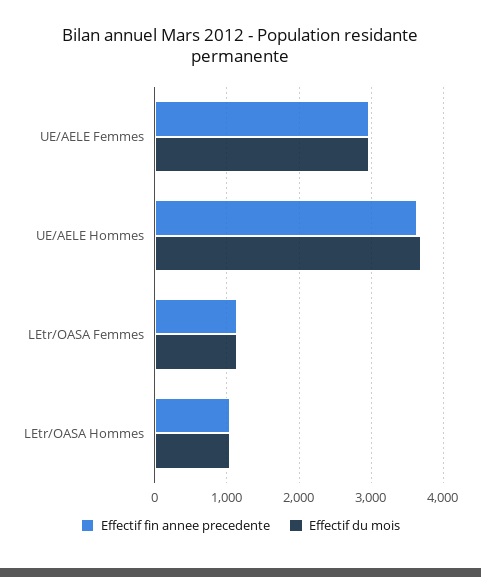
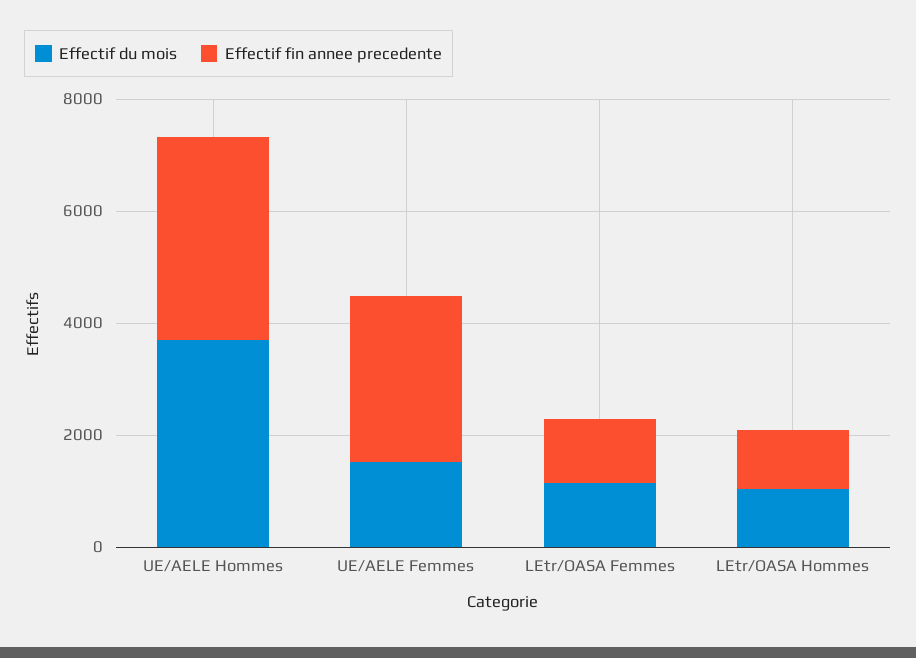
Effectif du mois, UE/AELE Femmes: 3000 -> 1500

